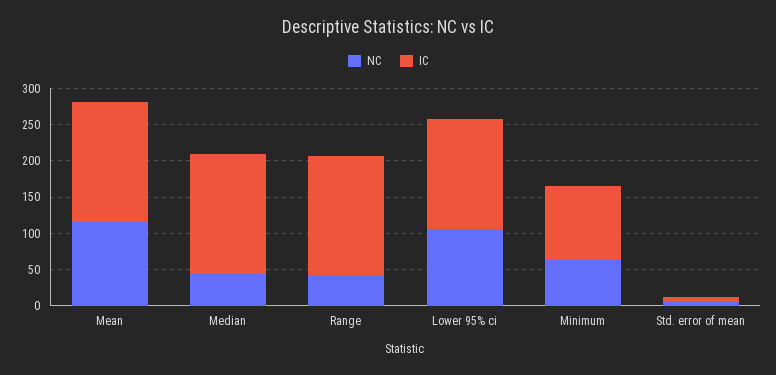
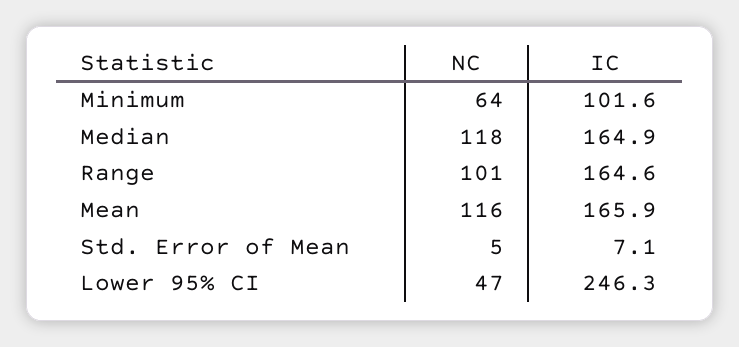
NC, Median: 50 -> 118
NC, Range: 50 -> 101
NC, Lower 95% ci: 100 -> 47
IC, Lower 95% ci: 150 -> 246.3

